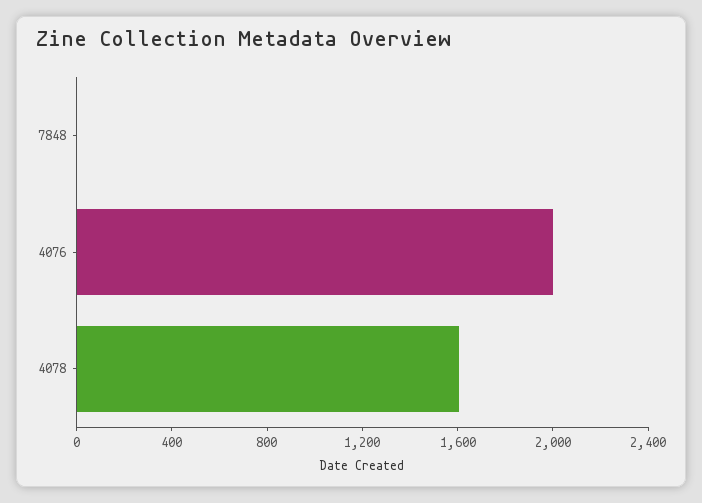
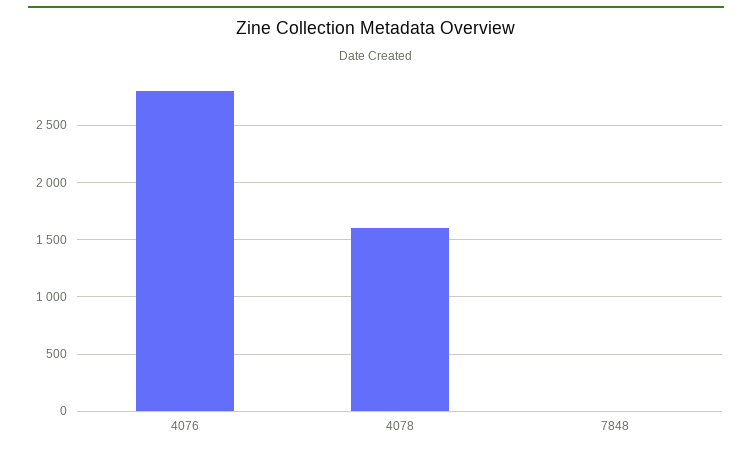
4076: 2000 -> 2800

